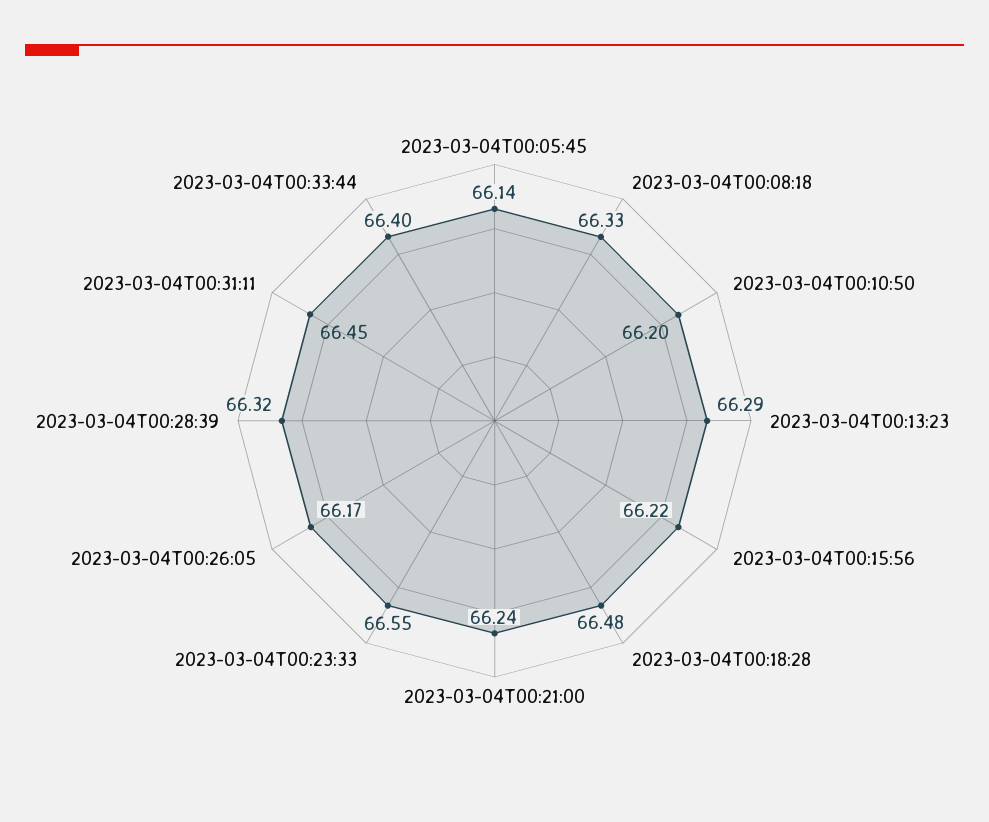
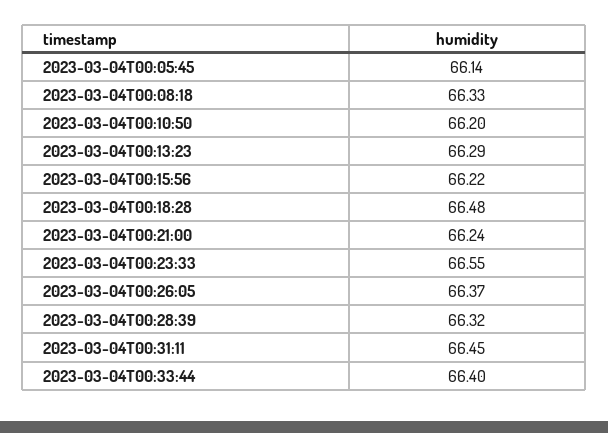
2023-03-04T00:26:05: 66.17 -> 66.37

